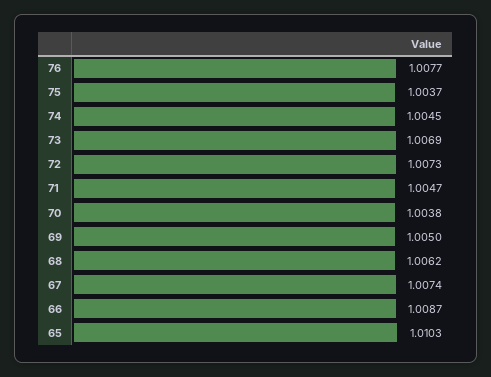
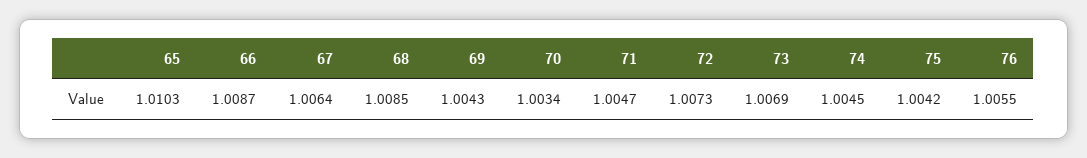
76: 1.0077 -> 1.0055
75: 1.0037 -> 1.0042
70: 1.0038 -> 1.0034
69: 1.005 -> 1.0043
68: 1.0062 -> 1.0085
67: 1.0074 -> 1.0064

